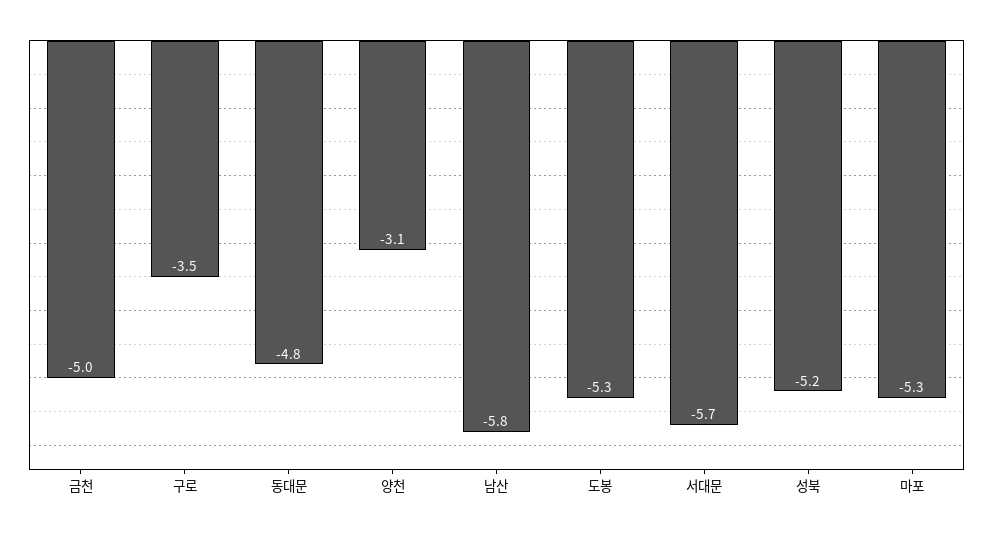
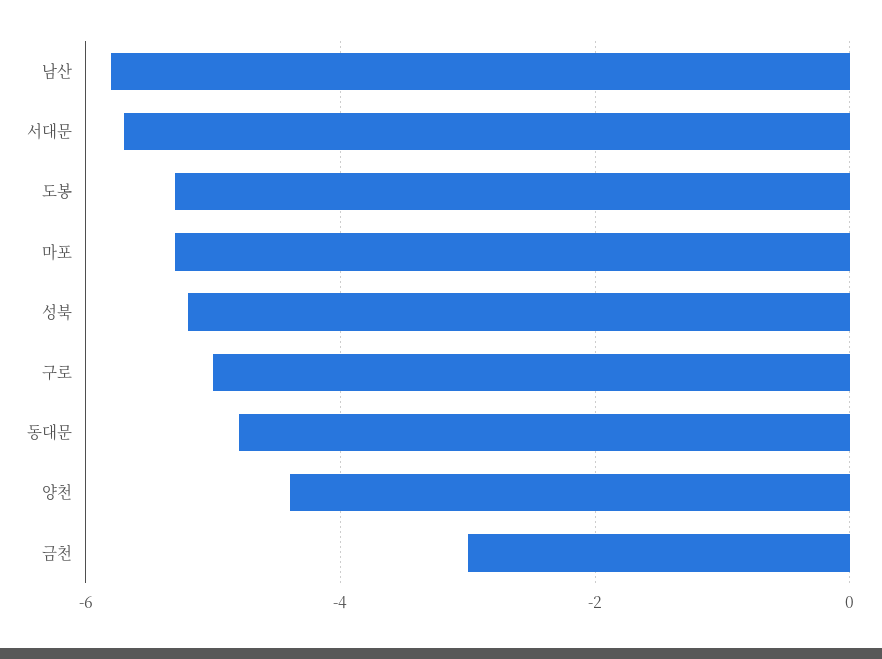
금천: -5 -> -3
구로: -3.5 -> -5
양천: -3.1 -> -4.5

